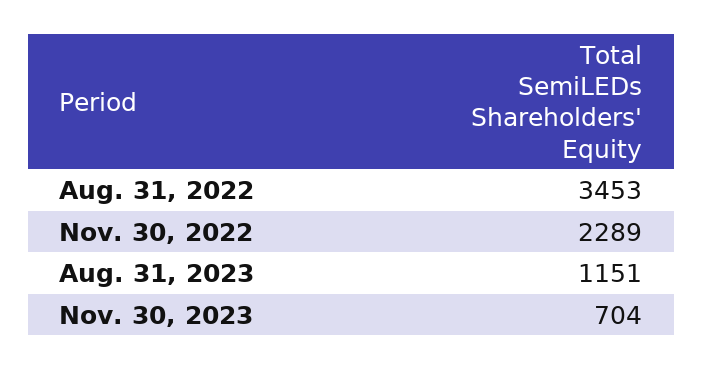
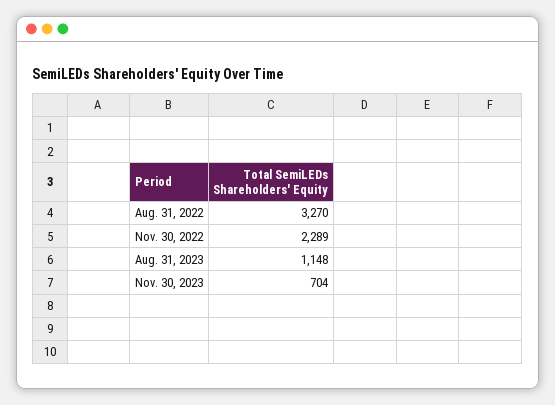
Aug. 31, 2022: 3453 -> 3270
Aug. 31, 2023: 1151 -> 1148

